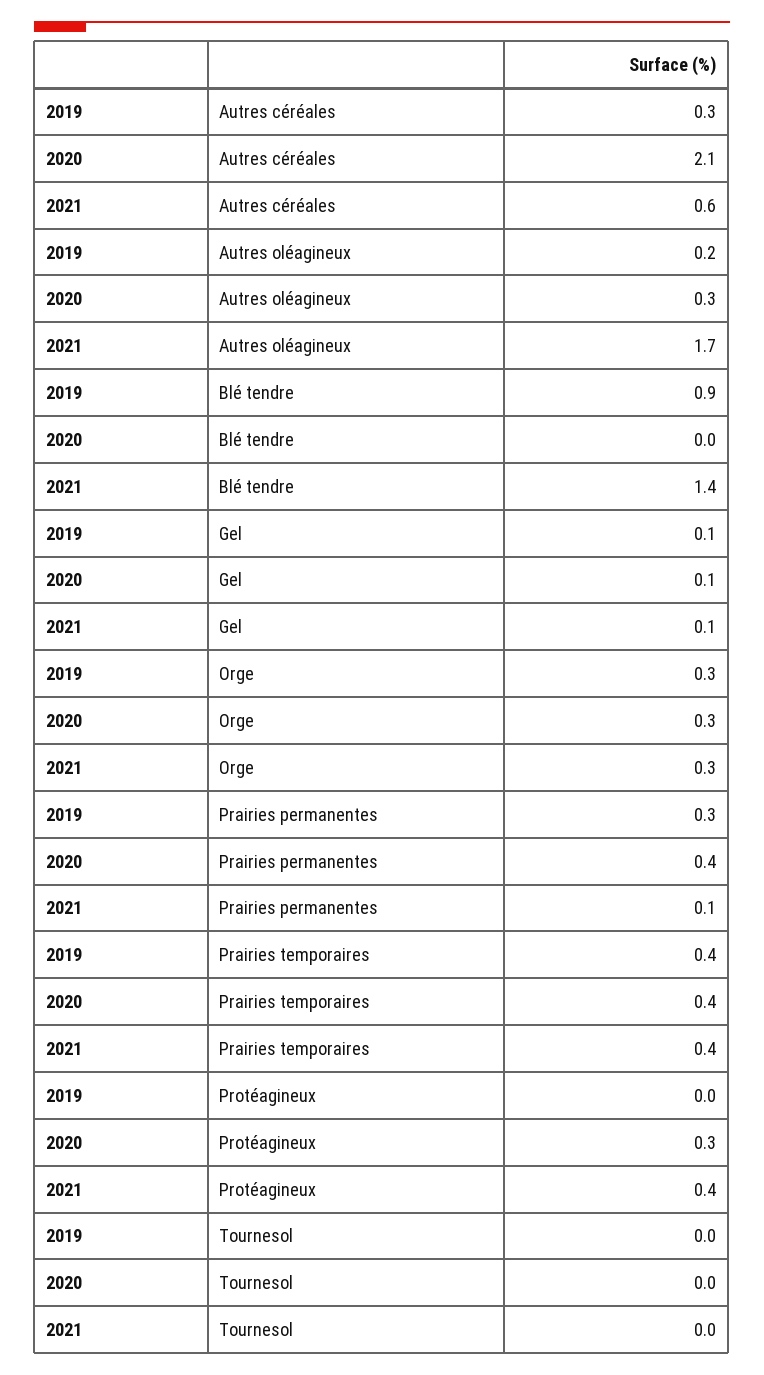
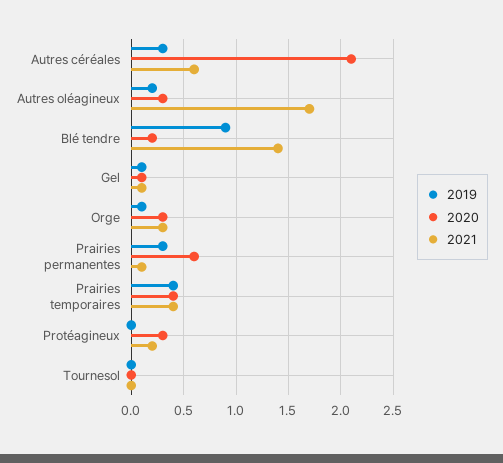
2020, Blé tendre: 0 -> 0.2
2019, Orge: 0.3 -> 0.1
2020, Prairies permanentes: 0.4 -> 0.6
2021, Protéagineux: 0.4 -> 0.2

